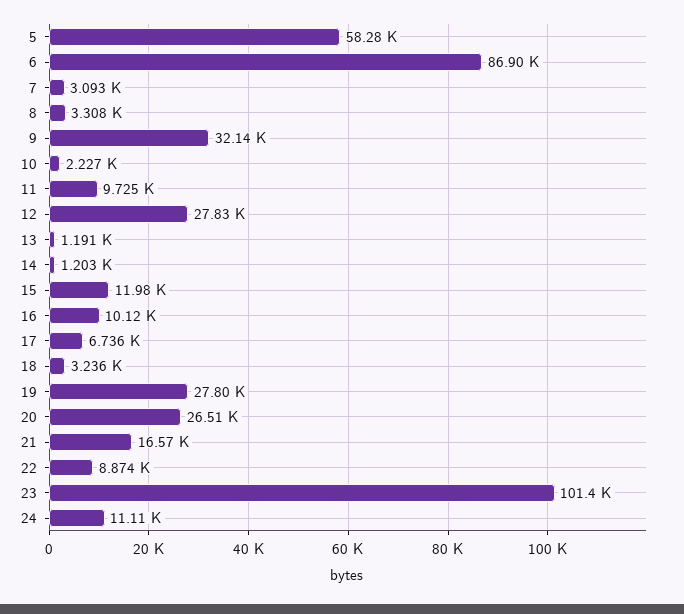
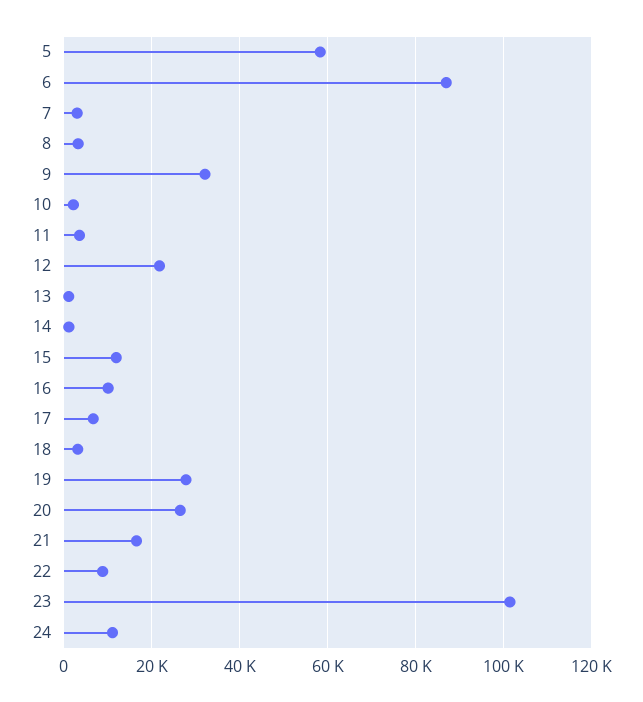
11: 9725 -> 4000
12: 27830 -> 22000

